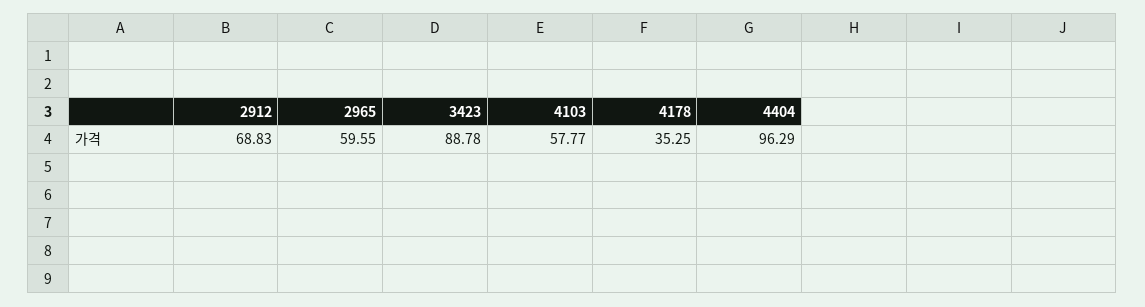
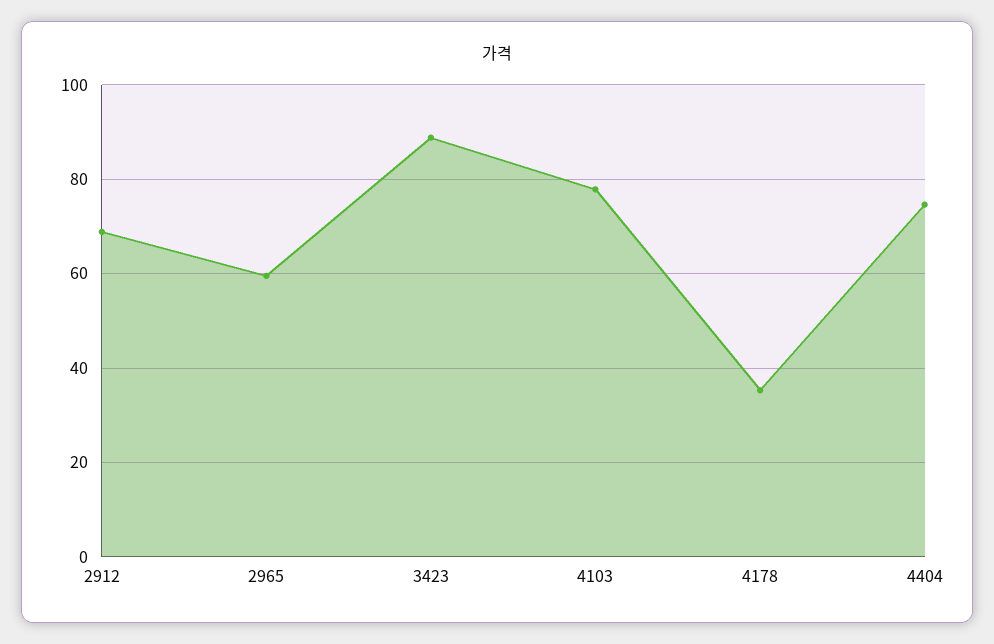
4103: 57.77 -> 78
4404: 96.29 -> 74

